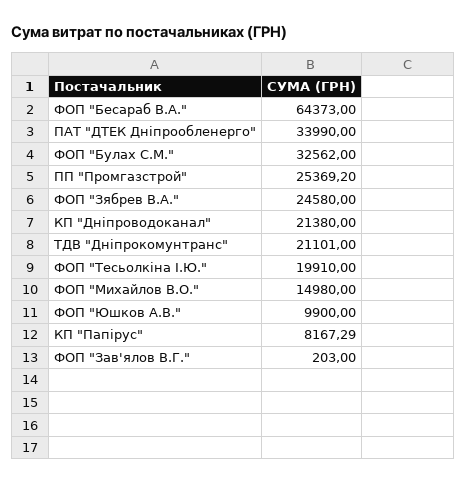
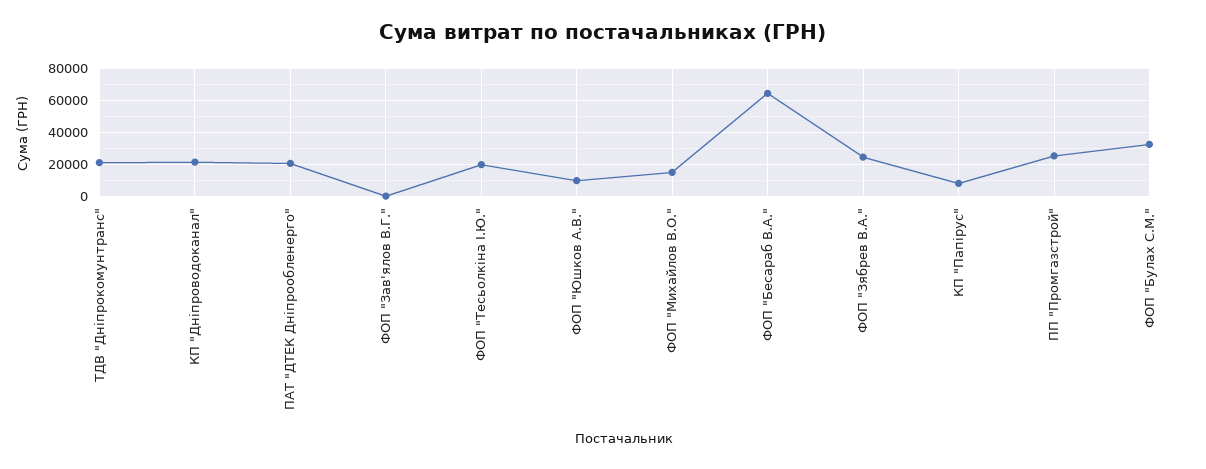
ПАТ "ДТЕК Дніпрообленерго": 33990 -> 20000

